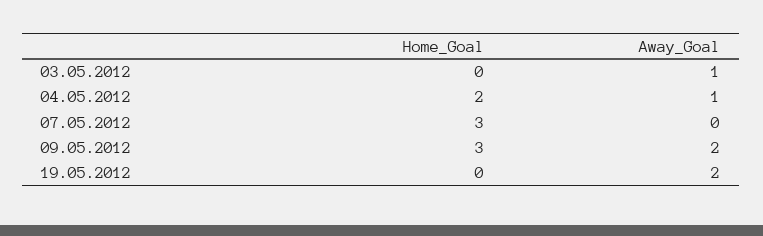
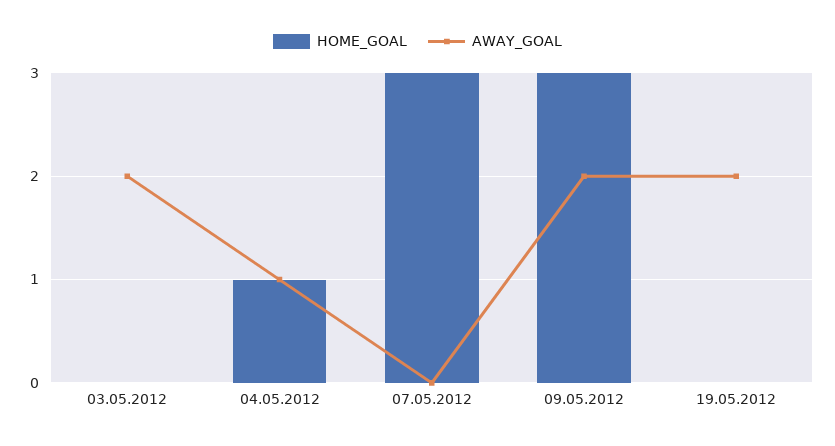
Away_Goal, 03.05.2012: 1 -> 2
Home_Goal, 04.05.2012: 2 -> 1

